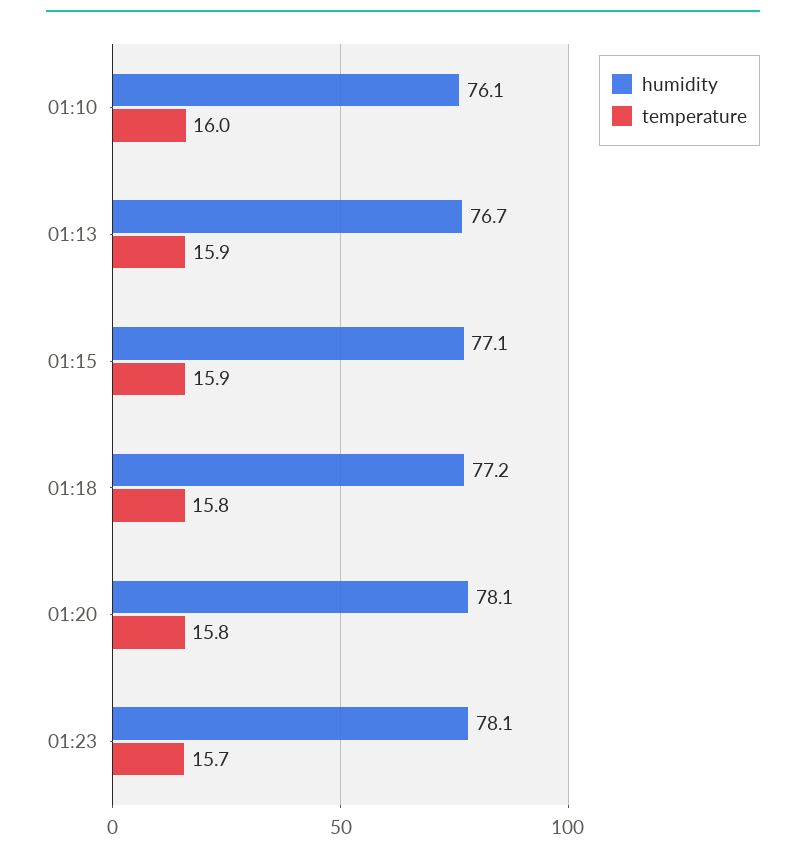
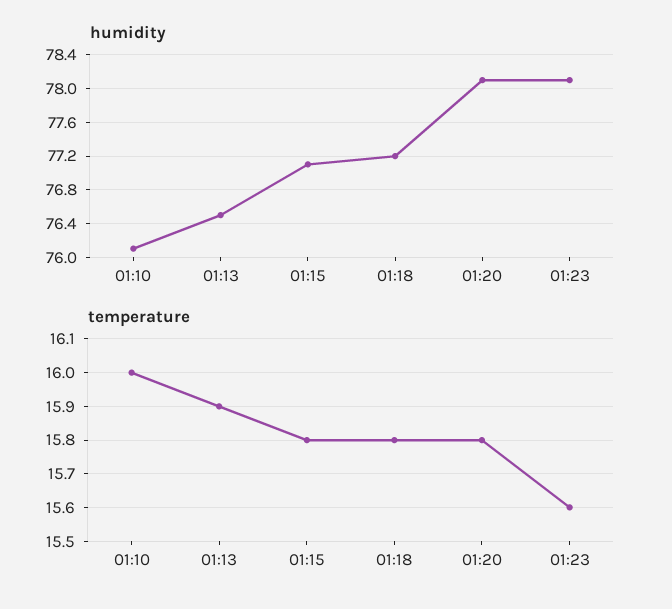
humidity, 01:13: 76.7 -> 76.5
temperature, 01:15: 15.9 -> 15.8
temperature, 01:23: 15.7 -> 15.6

